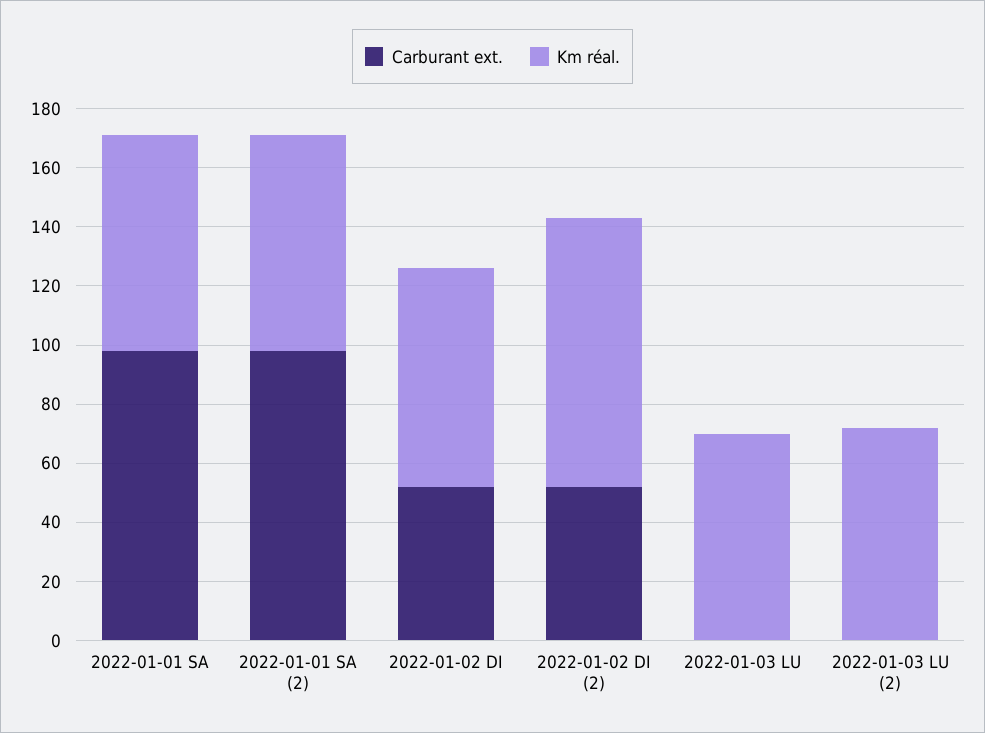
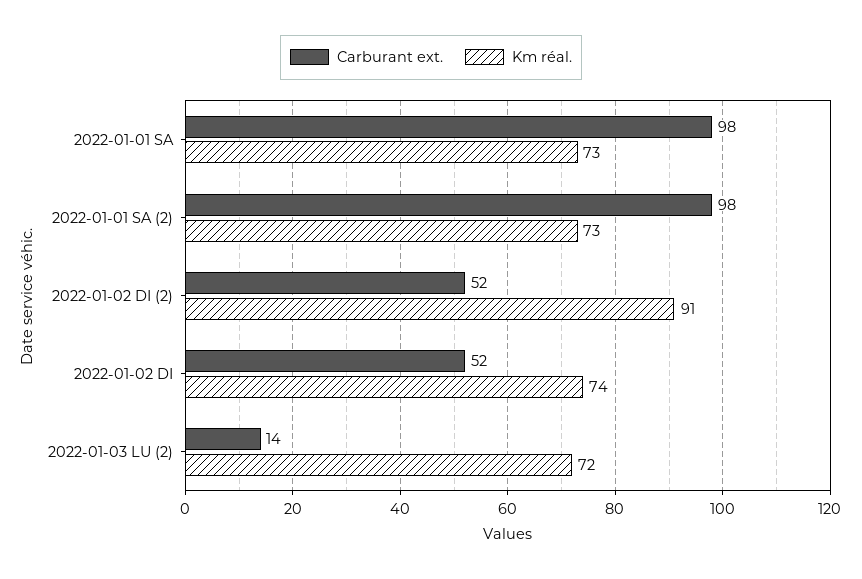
Carburant ext., 2022-01-03 LU: 0 -> none
Km réal., 2022-01-03 LU: 70 -> none
Carburant ext., 2022-01-03 LU (2): 0 -> 14

